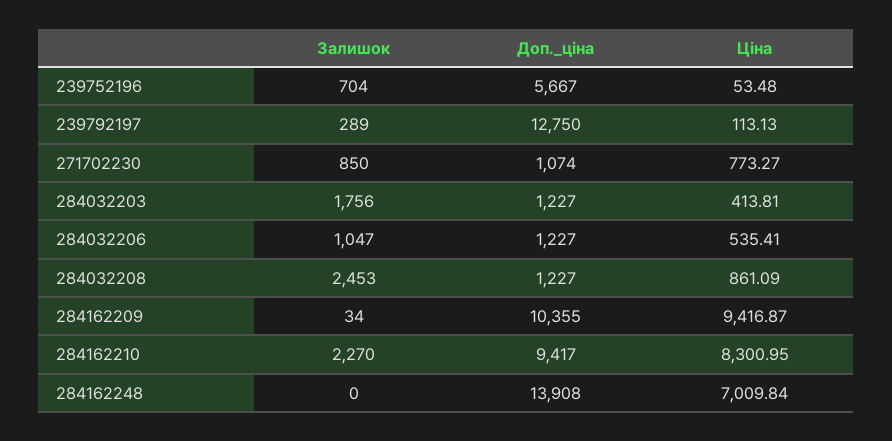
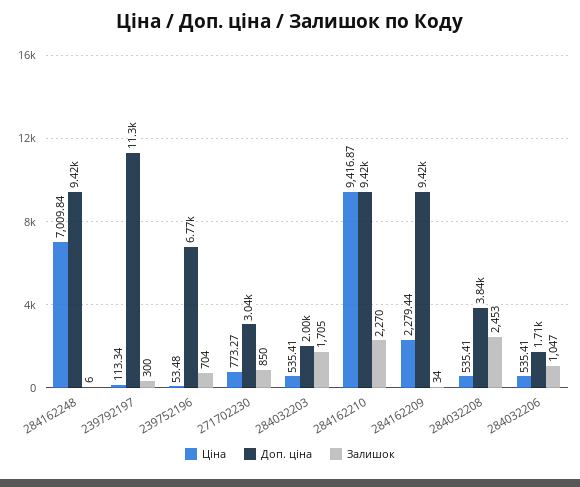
Доп._ціна, 239752196: 5667 -> 6770
Залишок, 239792197: 289 -> 300
Доп._ціна, 239792197: 12750 -> 11300
Ціна, 239792197: 113.13 -> 113.34
Доп._ціна, 271702230: 1074 -> 3040
Залишок, 284032203: 1756 -> 1705
Доп._ціна, 284032203: 1227 -> 2000
Ціна, 284032203: 413.81 -> 535.41
Доп._ціна, 284032206: 1227 -> 1710
Доп._ціна, 284032208: 1227 -> 3840
Ціна, 284032208: 861.09 -> 535.41
Доп._ціна, 284162209: 10355 -> 9420
Ціна, 284162209: 9416.87 -> 2279.44
Ціна, 284162210: 8300.95 -> 9416.87
Залишок, 284162248: 0 -> 6
Доп._ціна, 284162248: 13908 -> 9420

